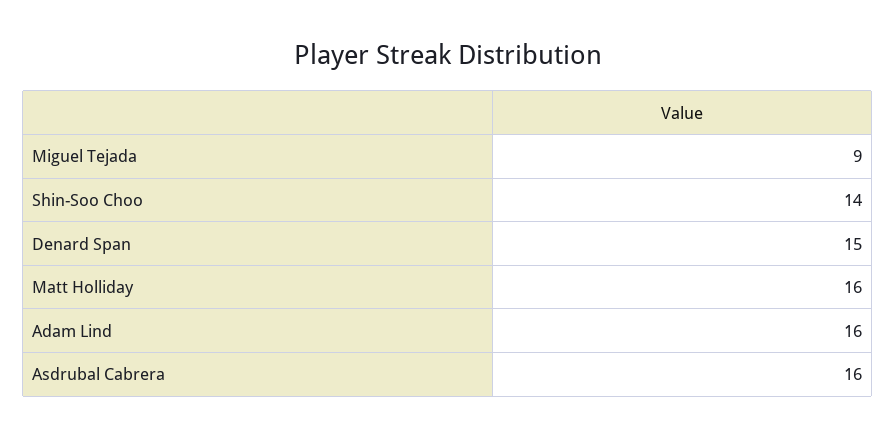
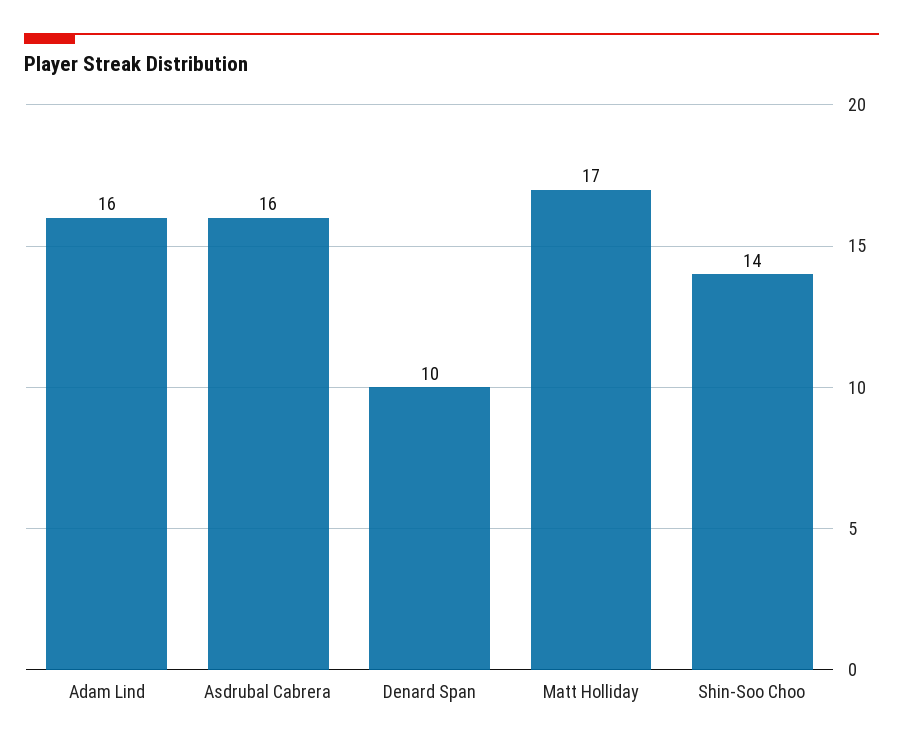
Miguel Tejada: 9 -> none
Denard Span: 15 -> 10
Matt Holliday: 16 -> 17

